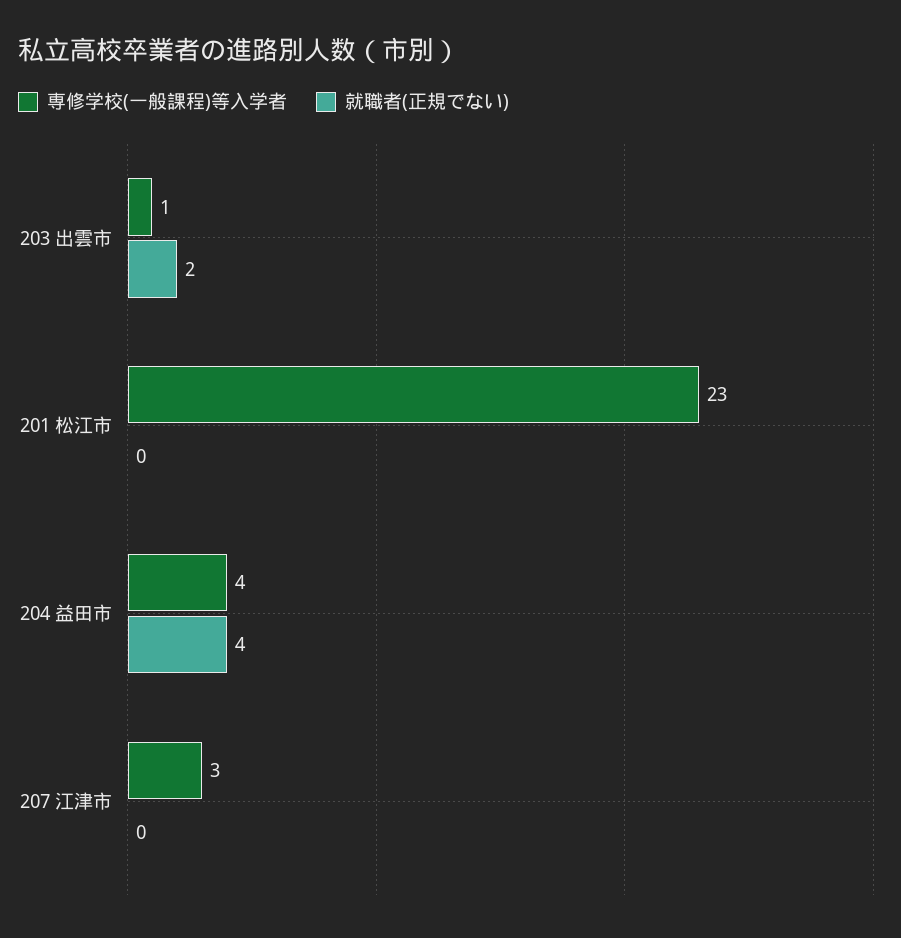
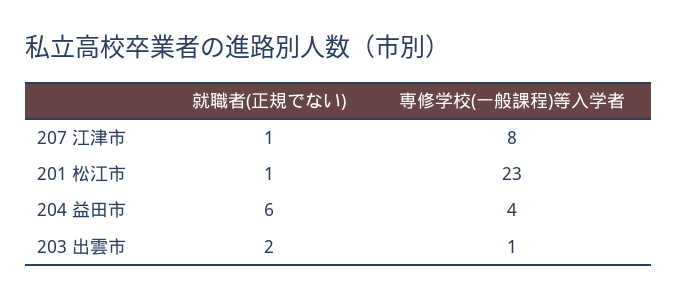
就職者(正規でない), 201 松江市: 0 -> 1
就職者(正規でない), 204 益田市: 4 -> 6
専修学校(一般課程)等入学者, 207 江津市: 3 -> 8
就職者(正規でない), 207 江津市: 0 -> 1

